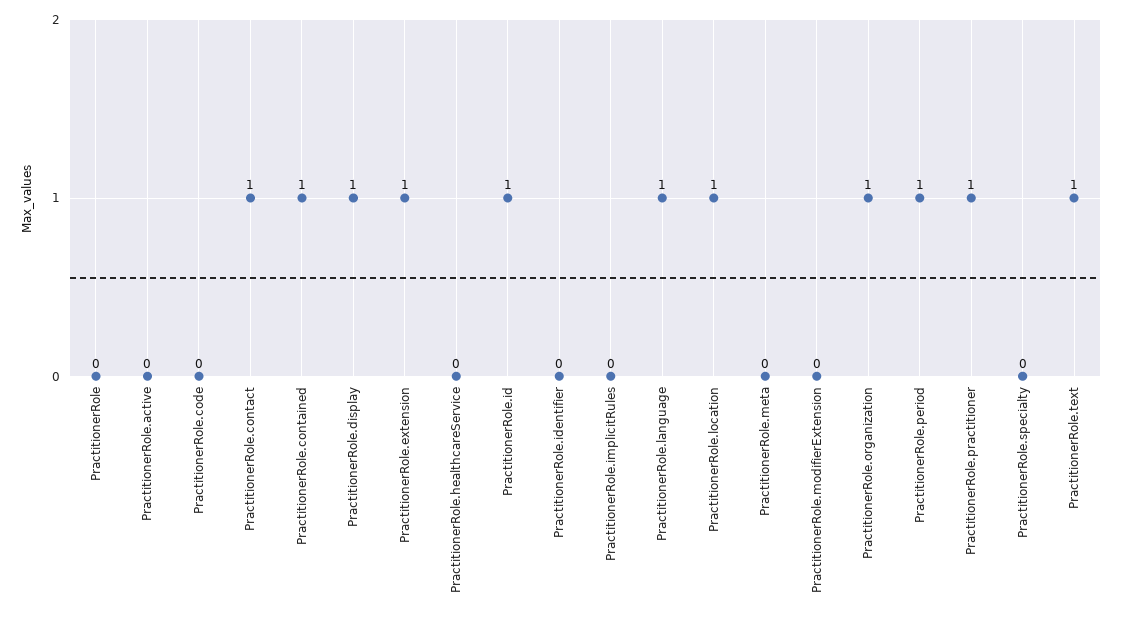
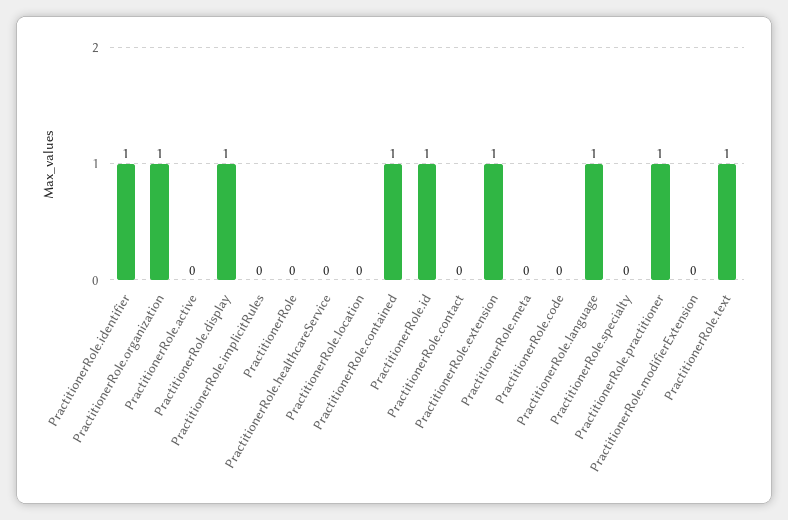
PractitionerRole.contact: 1 -> 0
PractitionerRole.identifier: 0 -> 1
PractitionerRole.location: 1 -> 0
PractitionerRole.period: 1 -> none

